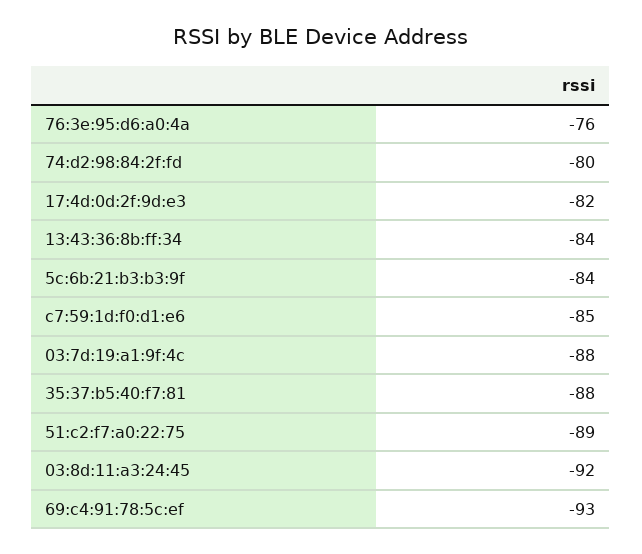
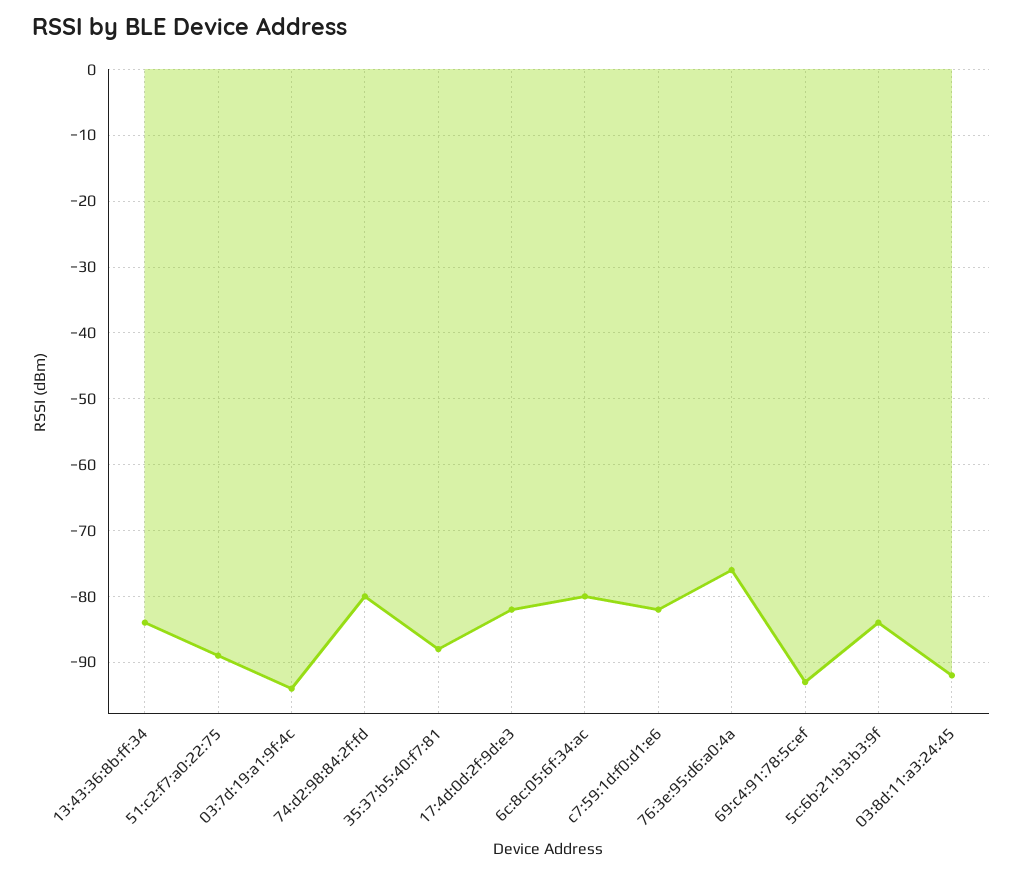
c7:59:1d:f0:d1:e6: -85 -> -82
03:7d:19:a1:9f:4c: -88 -> -94
6c:8c:05:6f:34:ac: none -> -80

